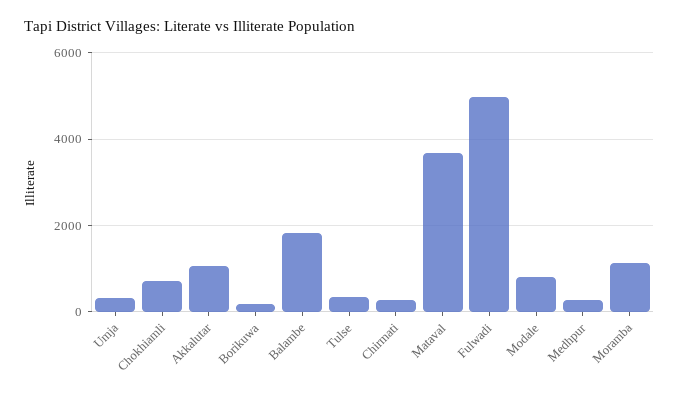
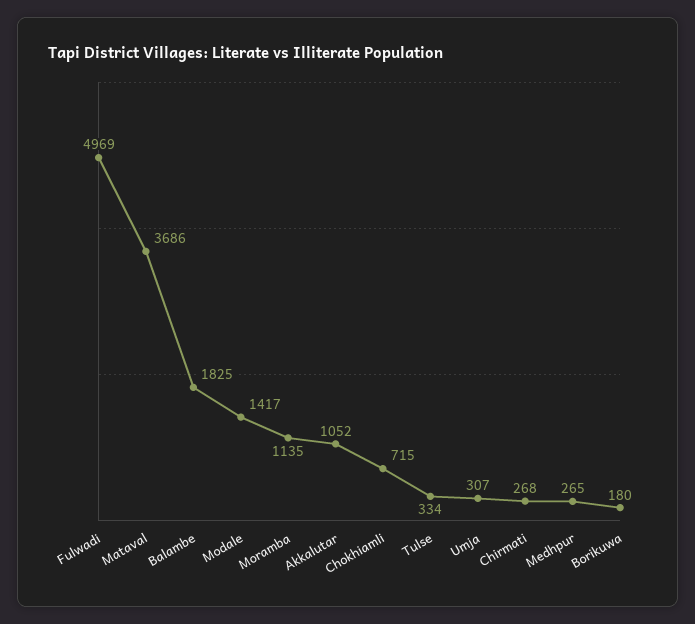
Modale: 800 -> 1417

